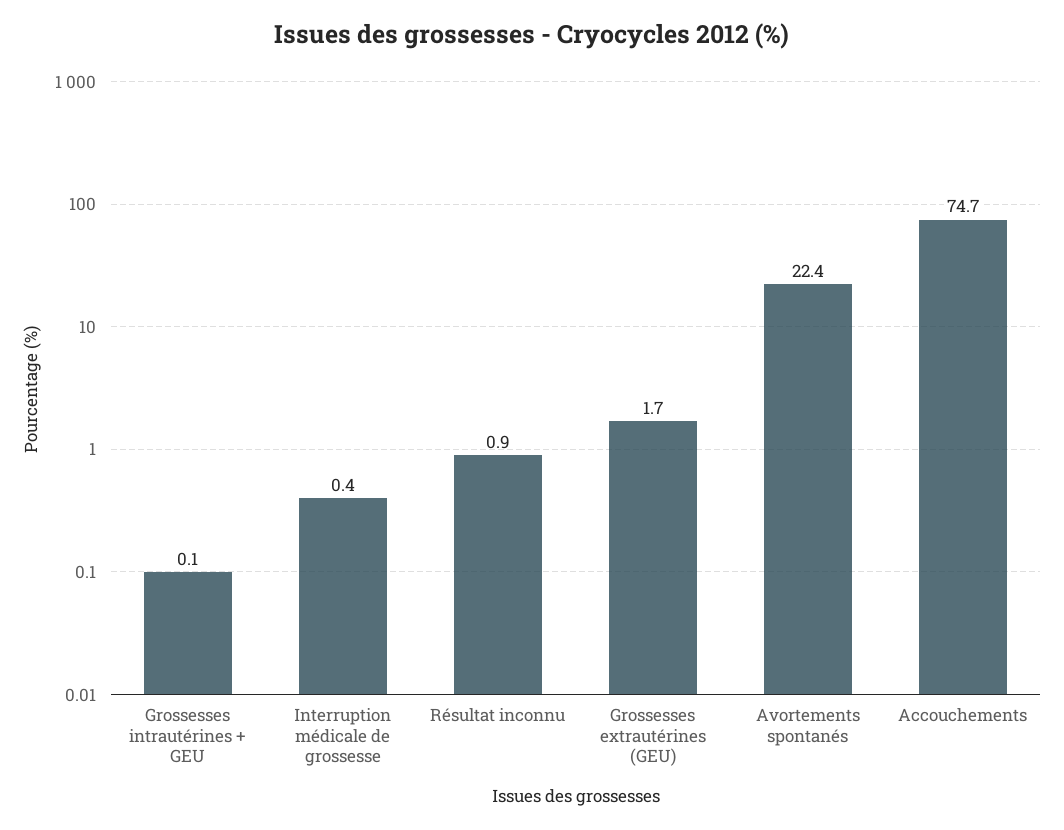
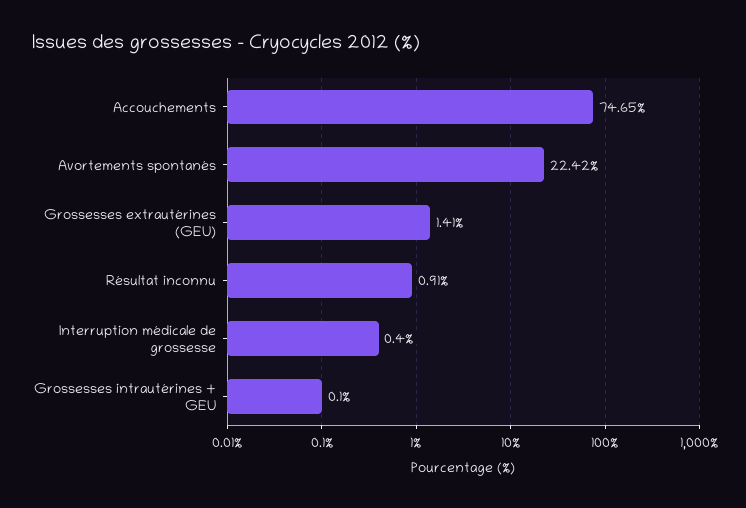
Grossesses extrautérines (GEU): 1.7 -> 1.41

